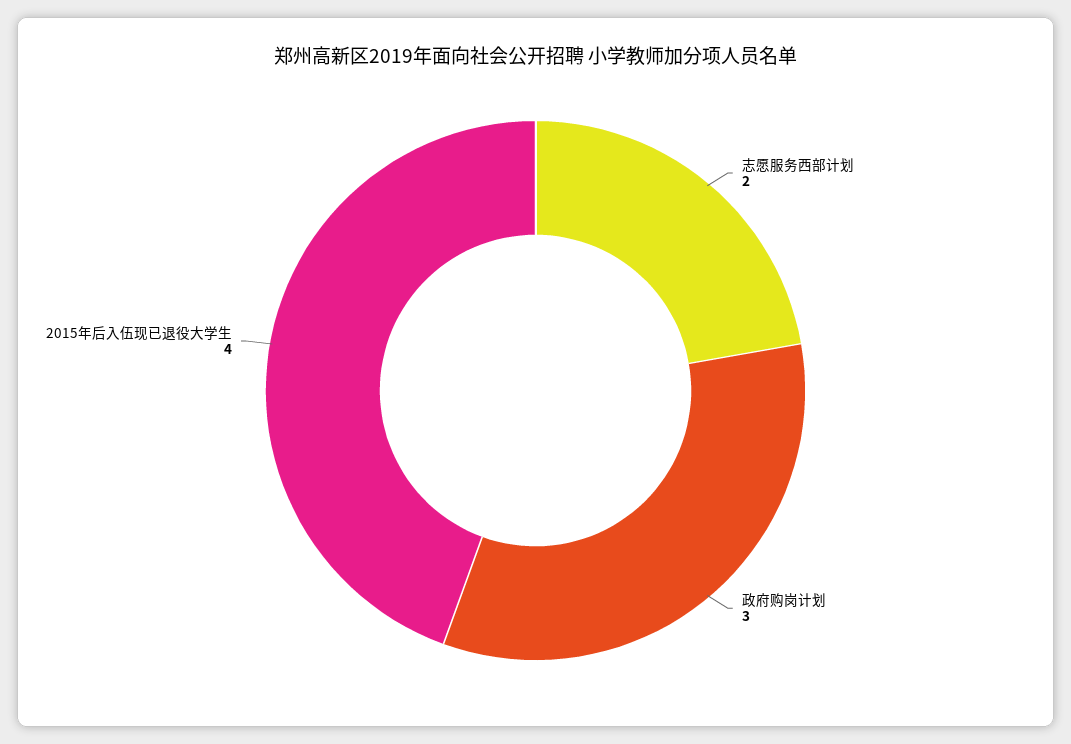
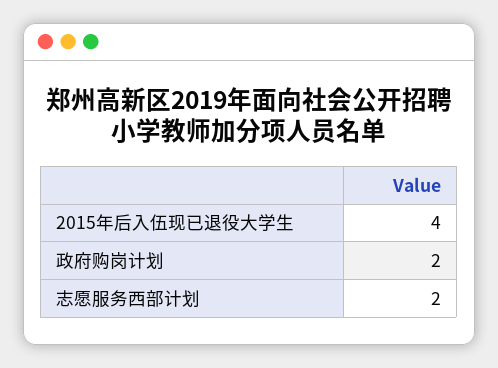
政府购岗计划: 3 -> 2

